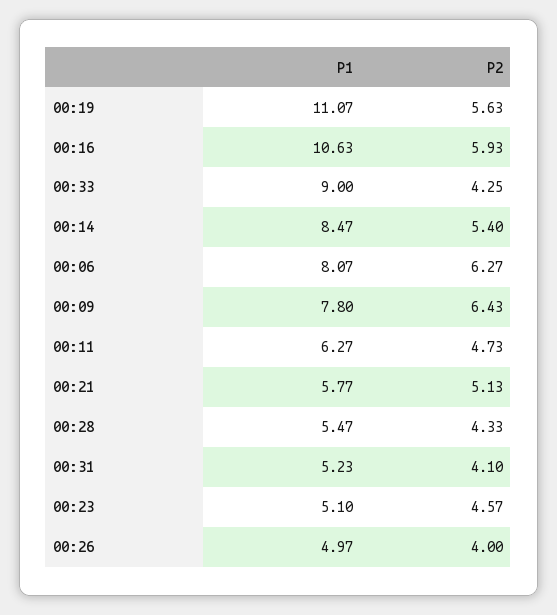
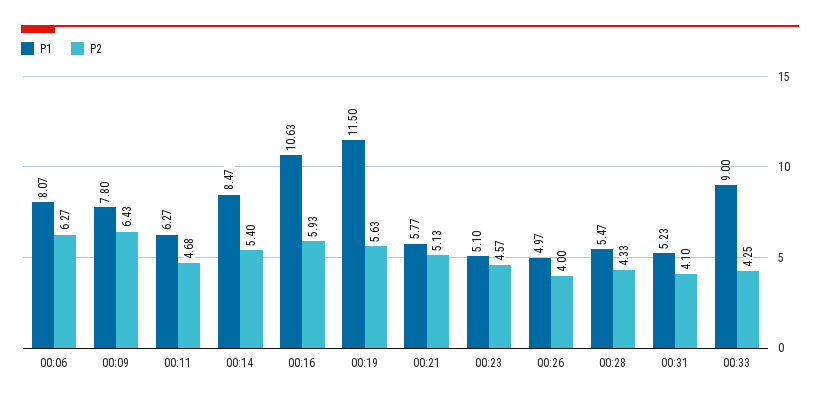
P1, 00:19: 11.07 -> 11.5
P2, 00:11: 4.73 -> 4.68

